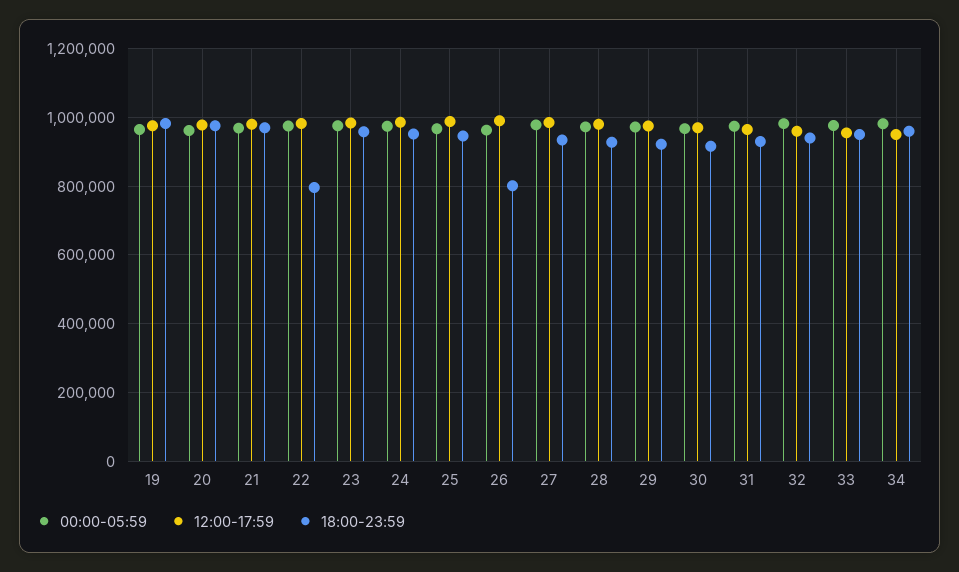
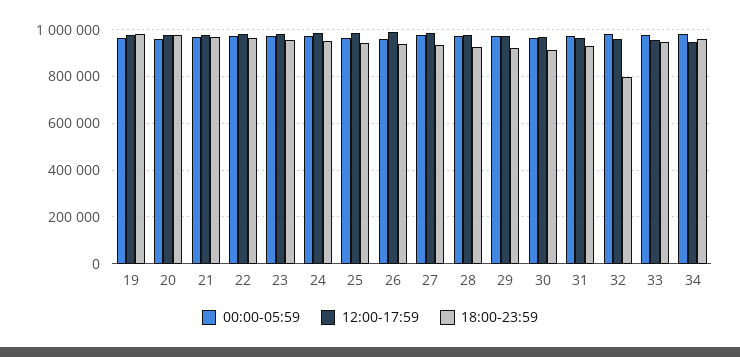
18:00-23:59, 22: 800000 -> 950000
18:00-23:59, 26: 800000 -> 950000
18:00-23:59, 32: 940000 -> 800000

